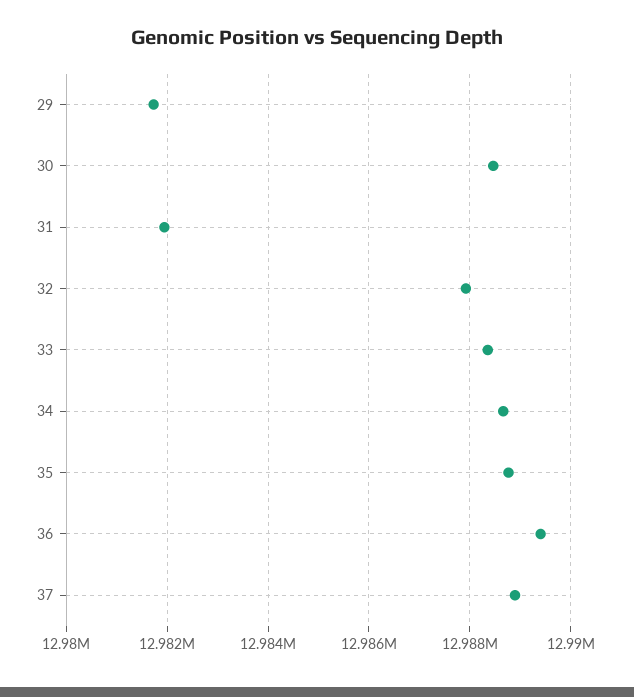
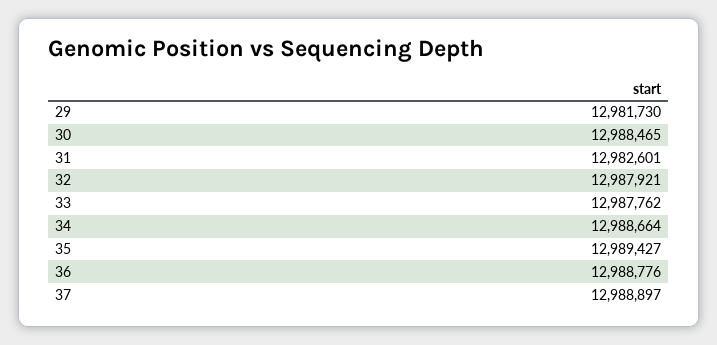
31: 12982000 -> 12982601
33: 12988400 -> 12987762
35: 12988800 -> 12989427
36: 12989400 -> 12988776

